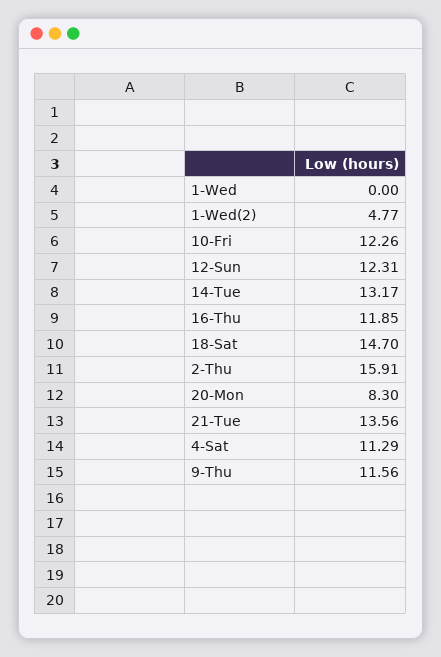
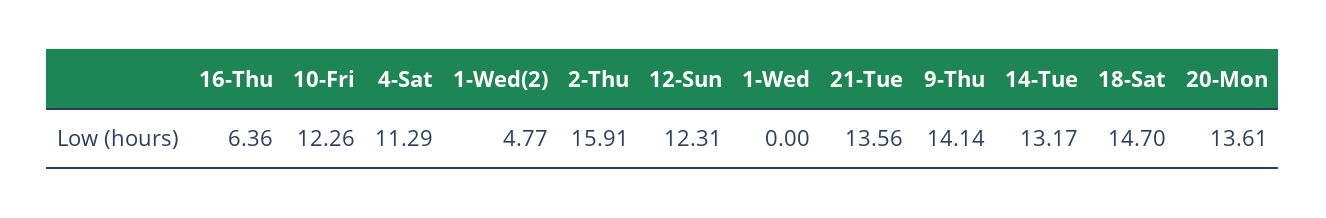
16-Thu: 11.85 -> 6.36
20-Mon: 8.3 -> 13.61
9-Thu: 11.56 -> 14.14

